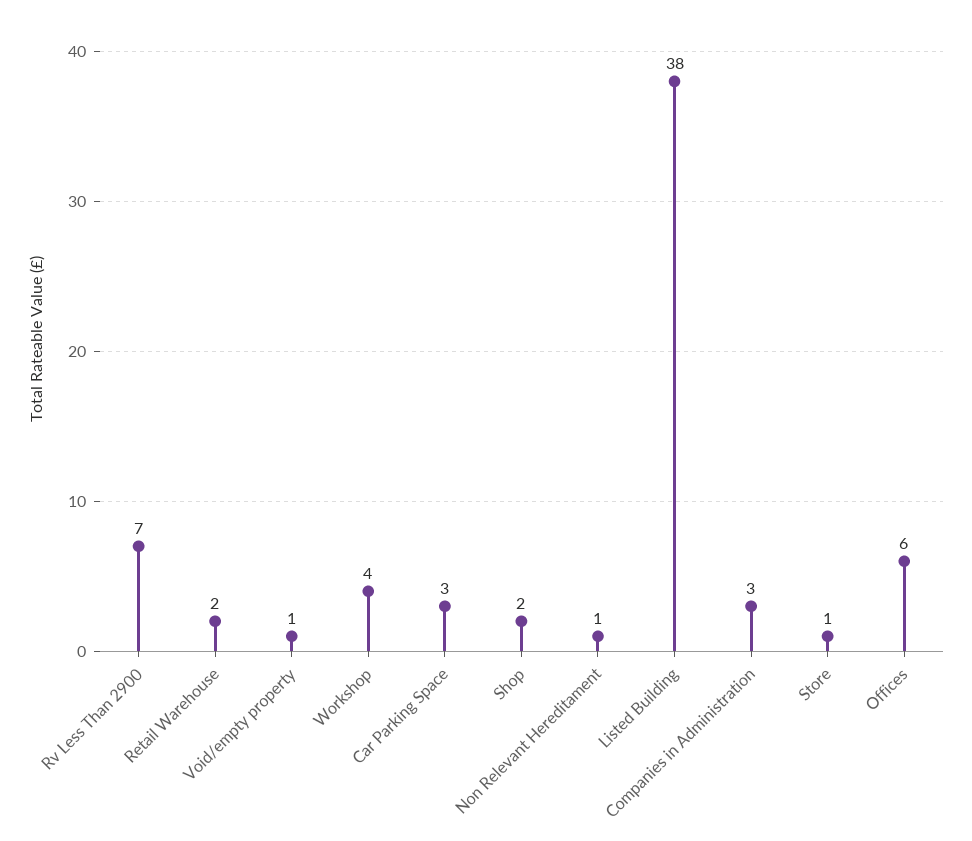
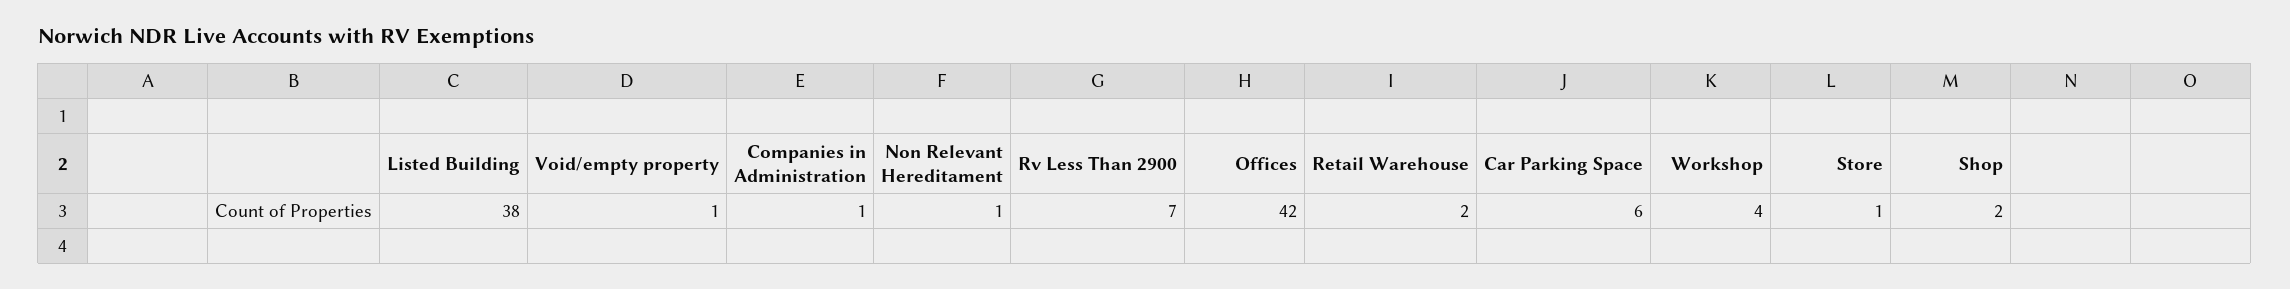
Car Parking Space: 3 -> 6
Companies in Administration: 3 -> 1
Offices: 6 -> 42

